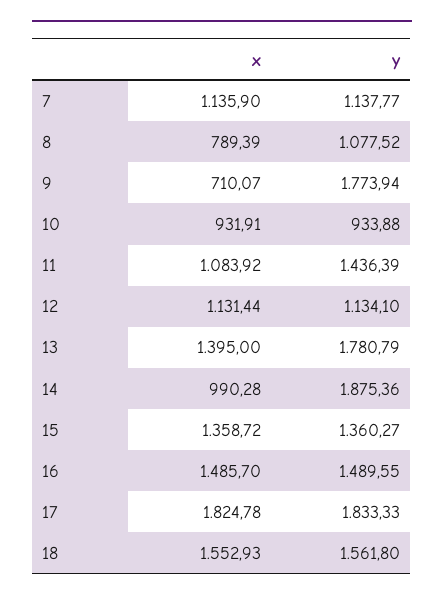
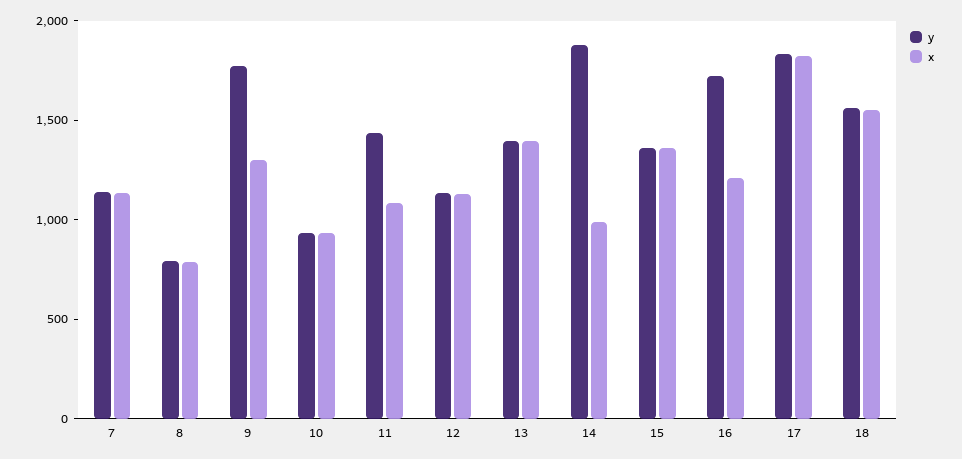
y, 8: 1077.52 -> 800
x, 9: 710.07 -> 1300
y, 13: 1780.79 -> 1400
x, 16: 1485.7 -> 1200
y, 16: 1489.55 -> 1700

